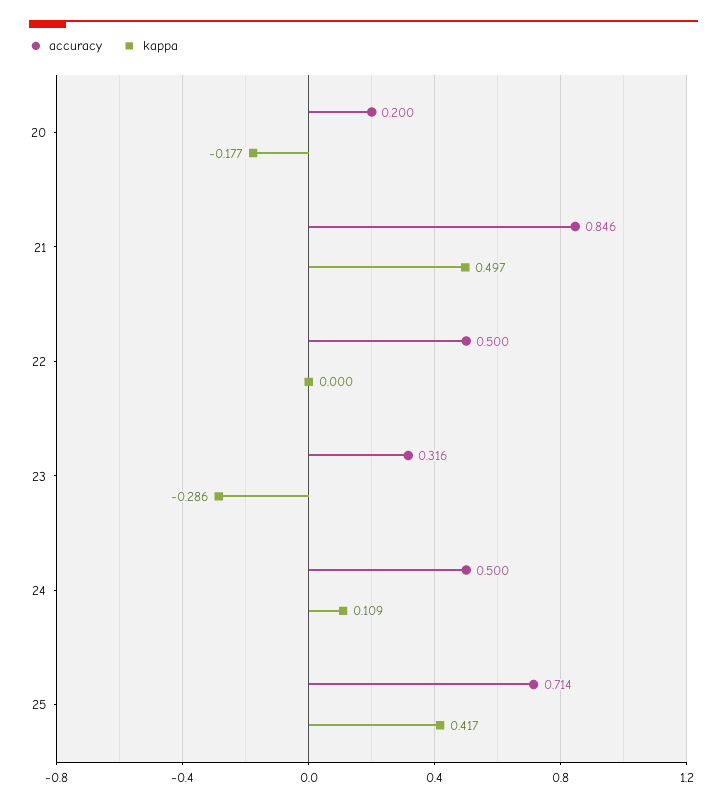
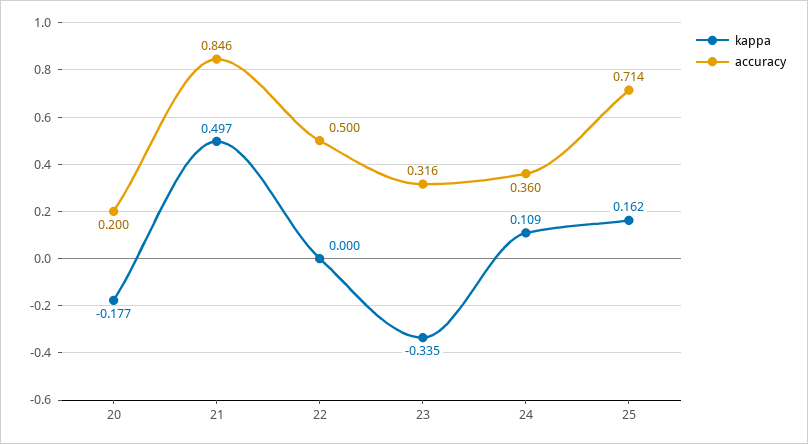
kappa, 23: -0.286 -> -0.335
accuracy, 24: 0.5 -> 0.36
kappa, 25: 0.417 -> 0.162

